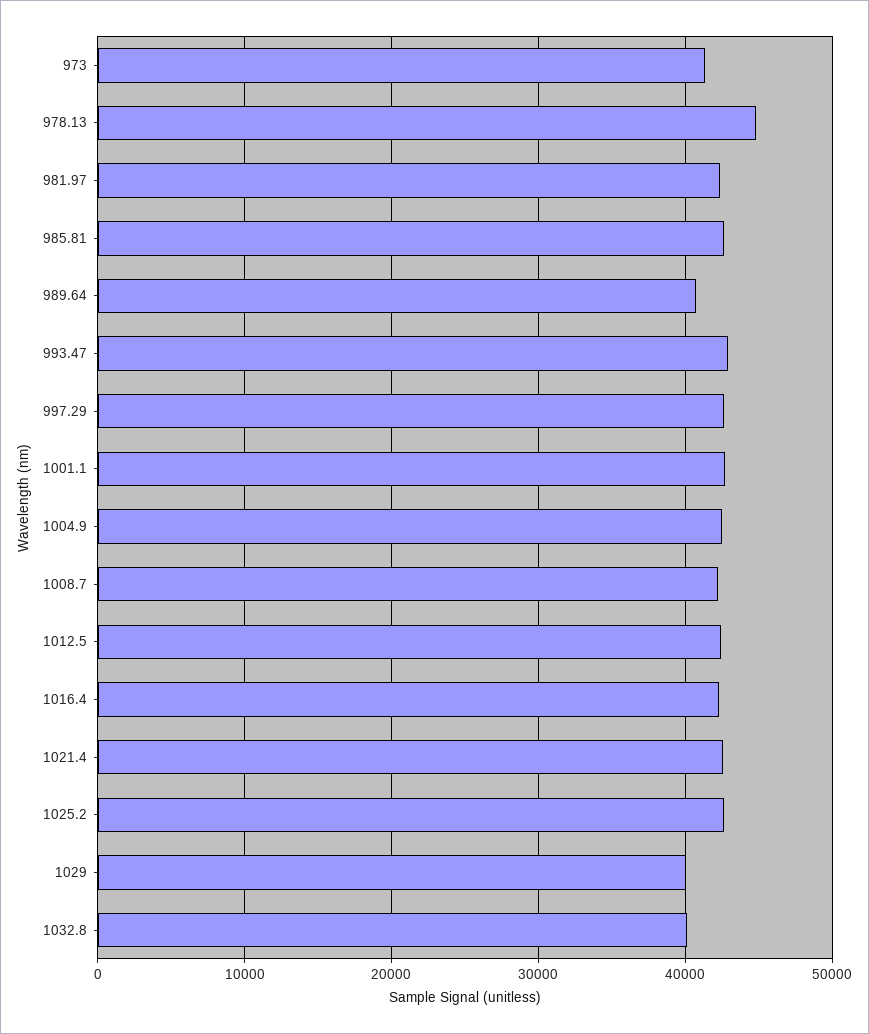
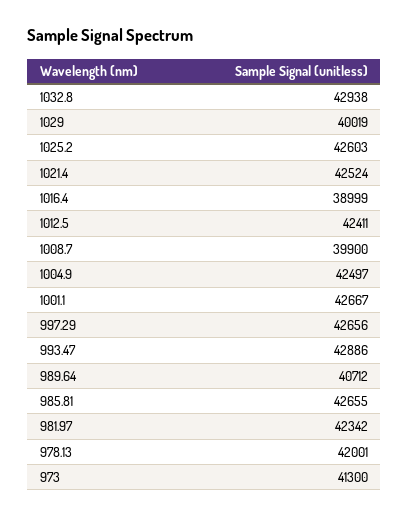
978.13: 45000 -> 42001
1008.7: 42000 -> 39900
1016.4: 42000 -> 38999
1032.8: 40000 -> 42938

